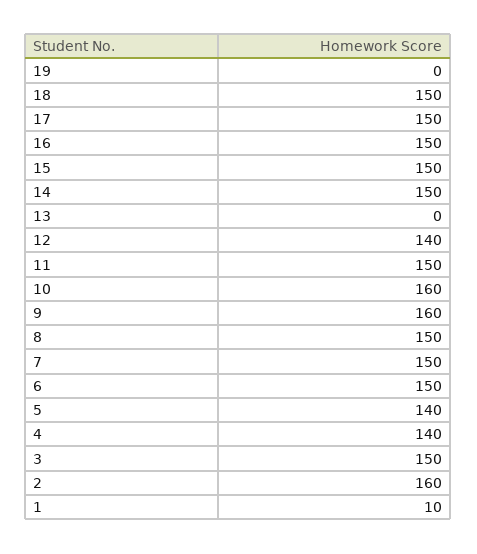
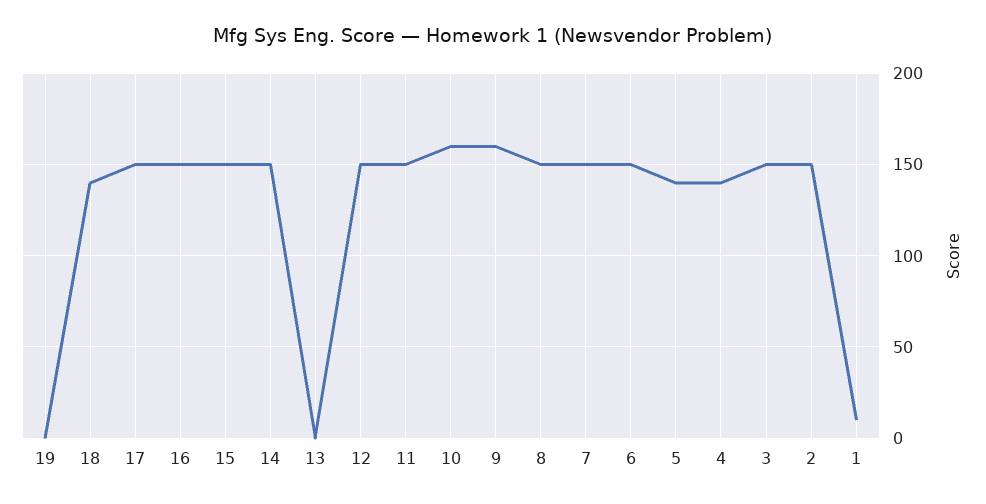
18: 150 -> 140
12: 140 -> 150
2: 160 -> 150

